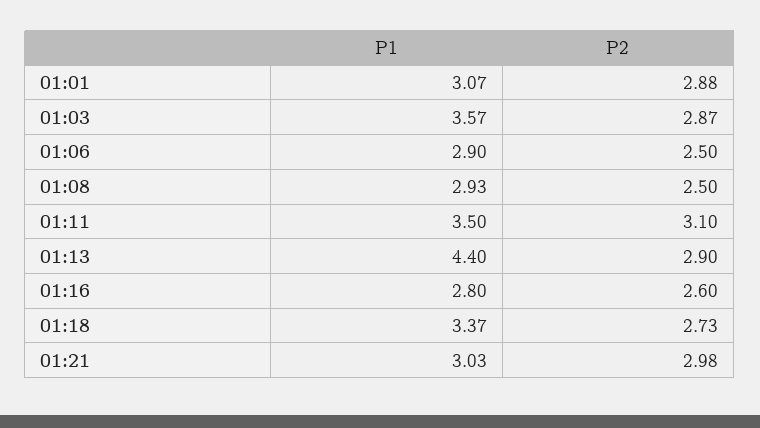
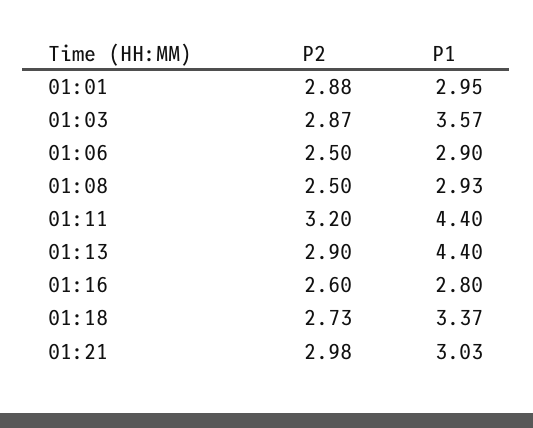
P1, 01:01: 3.07 -> 2.95
P1, 01:11: 3.5 -> 4.4
P2, 01:11: 3.1 -> 3.2

